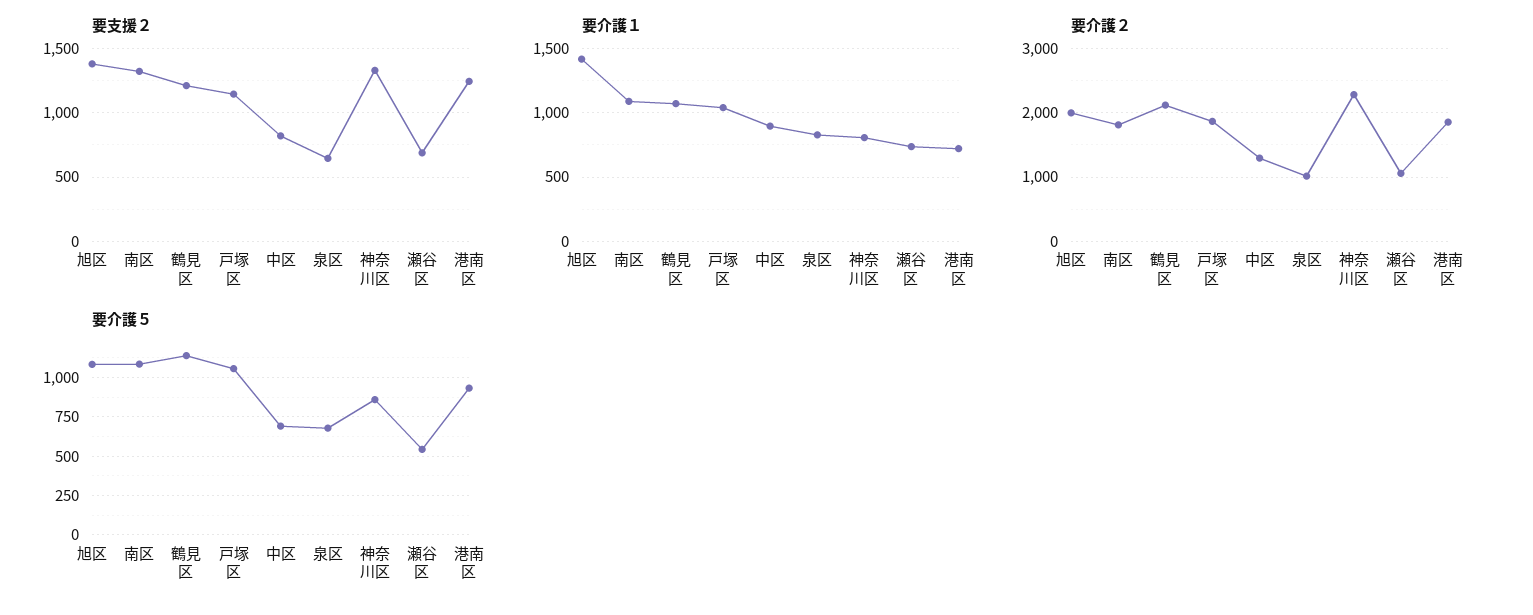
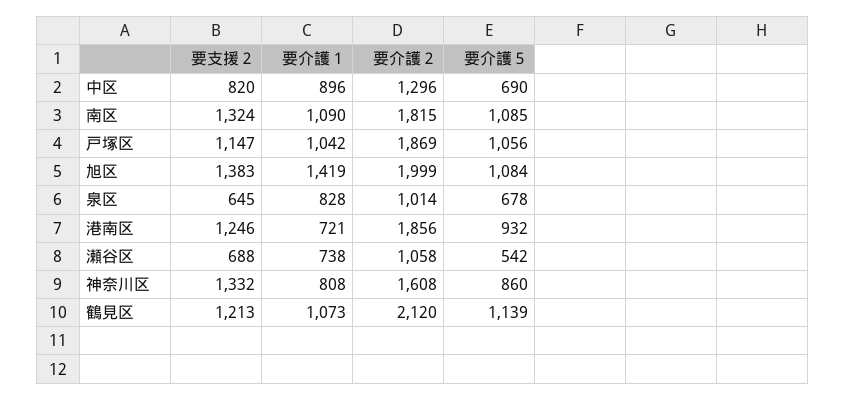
要介護２, 神奈川区: 2300 -> 1608

